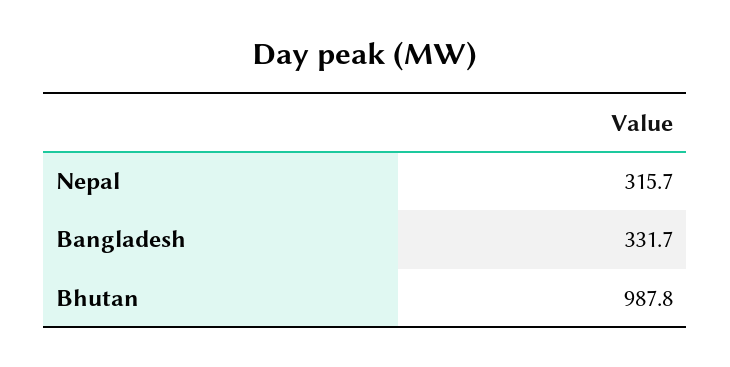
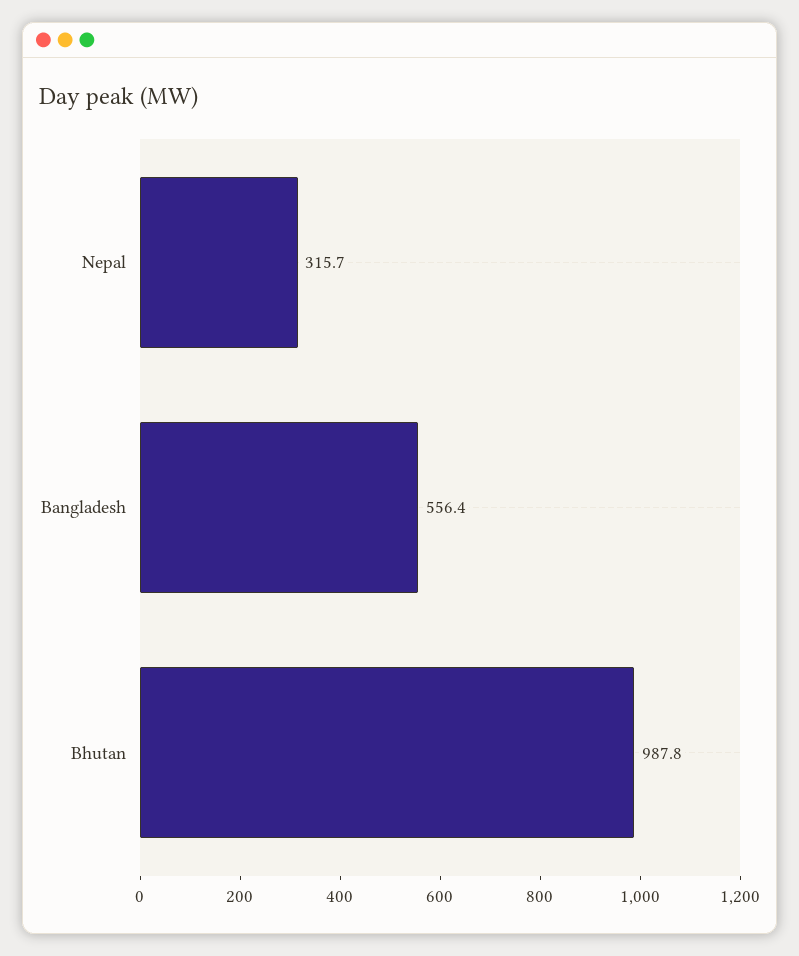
Bangladesh: 331.7 -> 556.4

